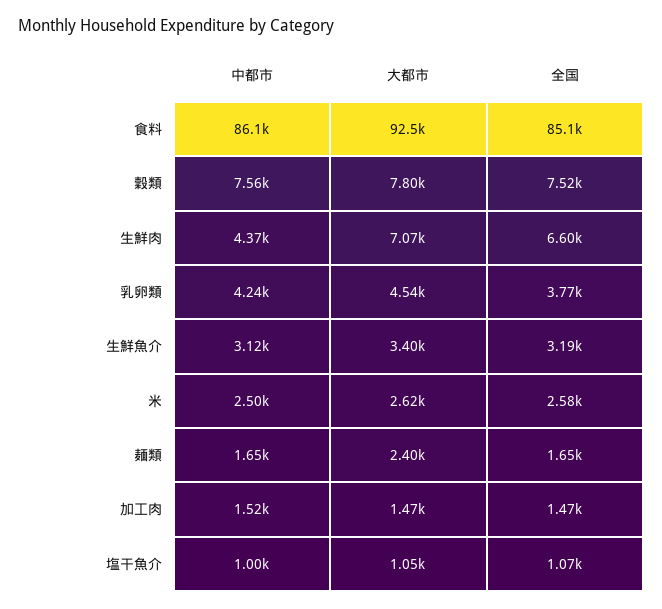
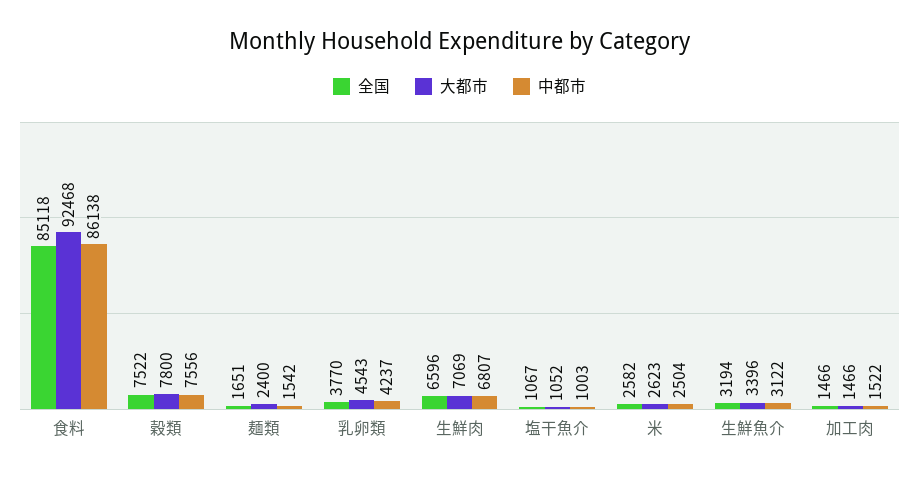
中都市, 生鮮肉: 4370 -> 6807
中都市, 麺類: 1650 -> 1542

